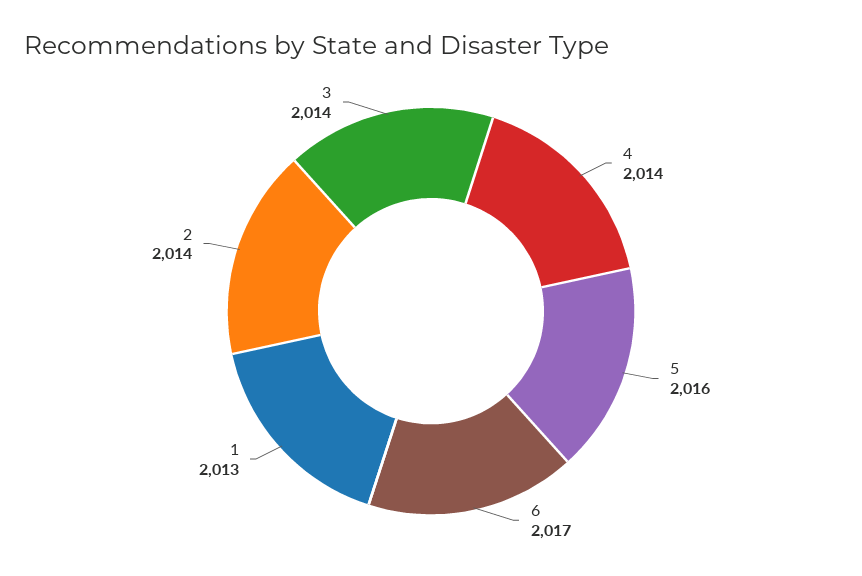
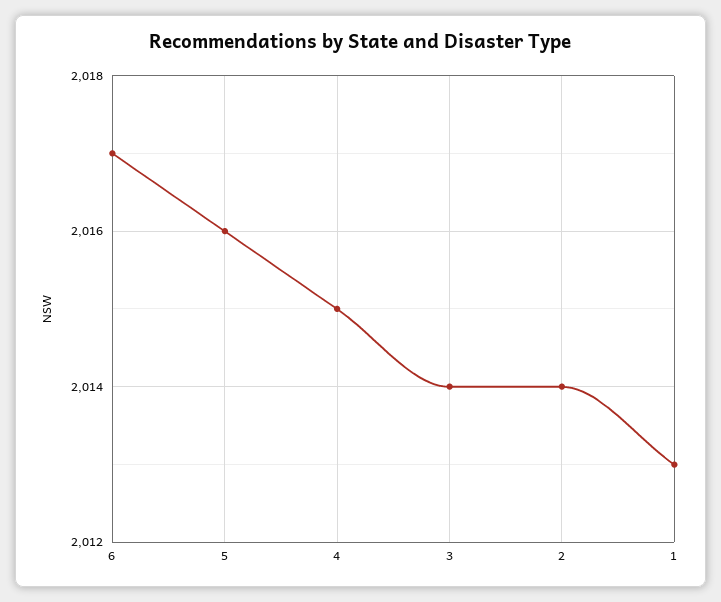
4: 2014 -> 2015

